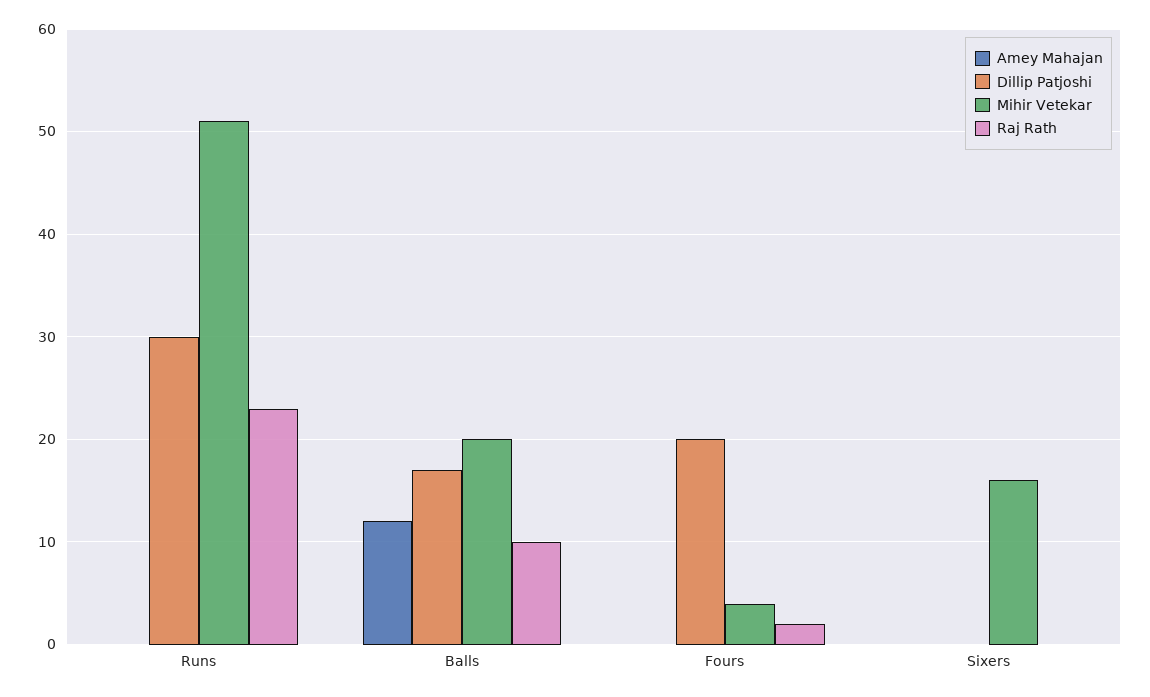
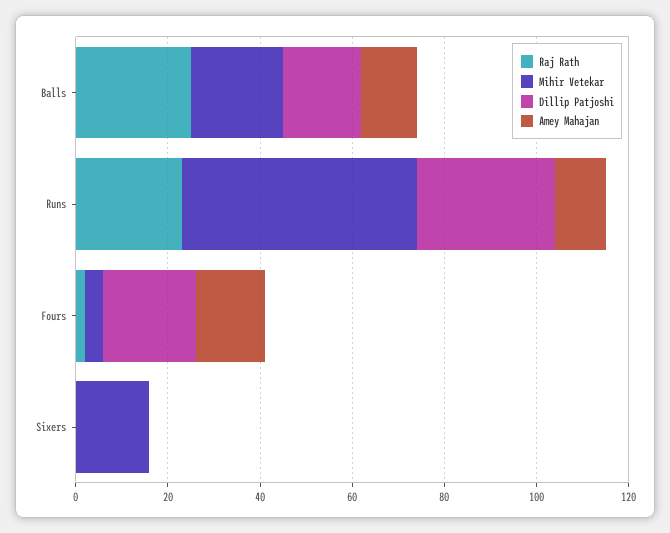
Amey Mahajan, Runs: 0 -> 10
Raj Rath, Balls: 10 -> 25
Amey Mahajan, Fours: 0 -> 15

